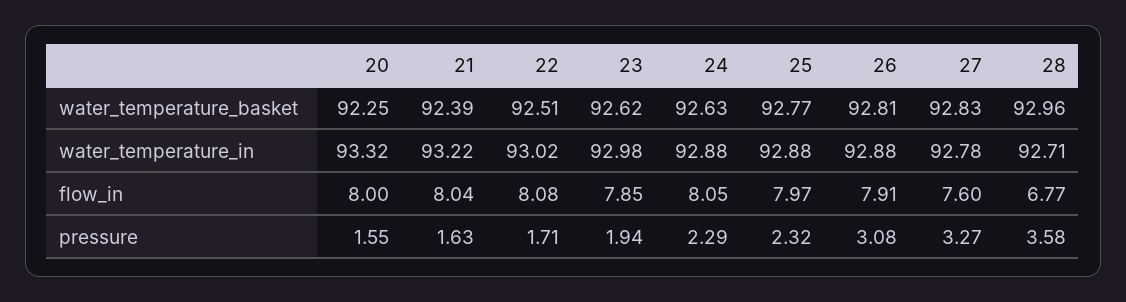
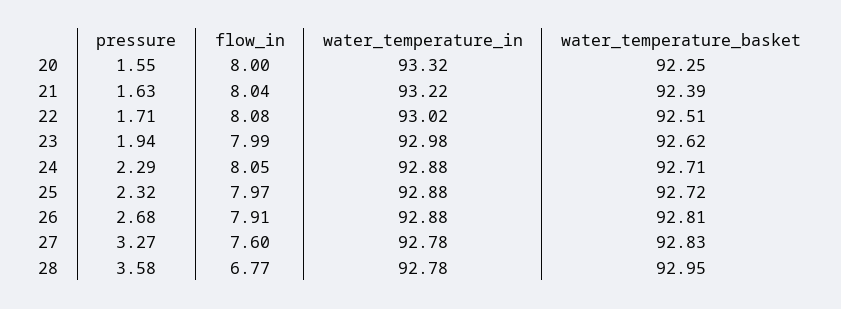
24, water_temperature_basket: 92.63 -> 92.71
25, water_temperature_basket: 92.77 -> 92.72
28, water_temperature_basket: 92.96 -> 92.95
28, water_temperature_in: 92.71 -> 92.78
23, flow_in: 7.85 -> 7.99
26, pressure: 3.08 -> 2.68

